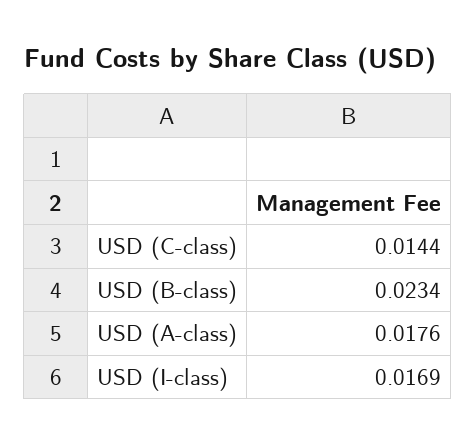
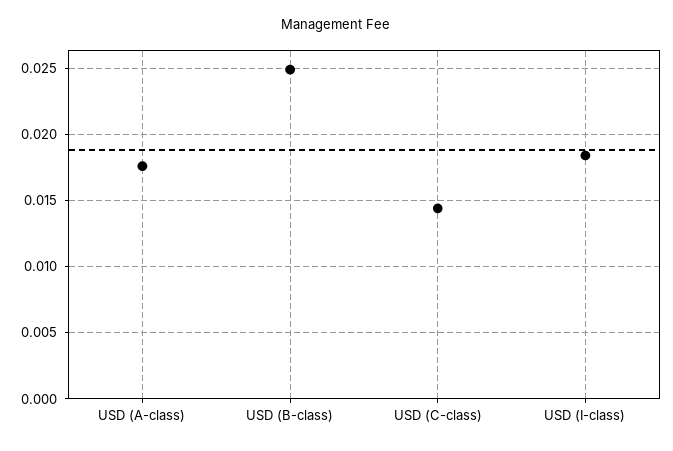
USD (B-class): 0.0234 -> 0.025
USD (I-class): 0.0169 -> 0.0185

